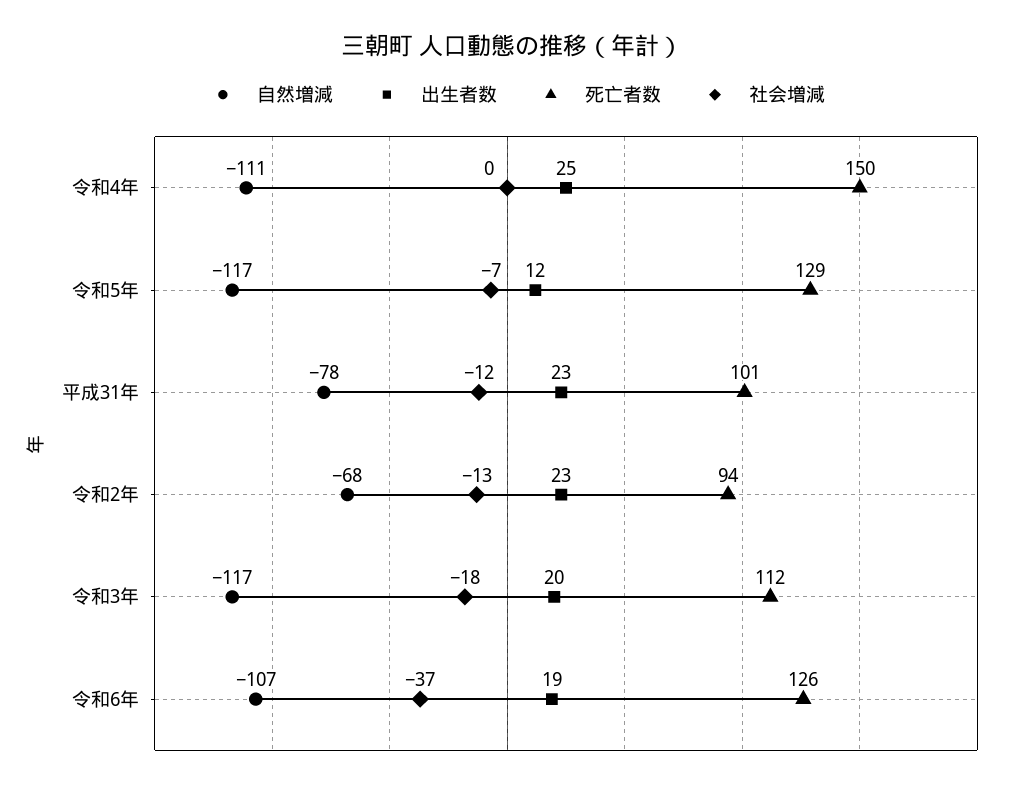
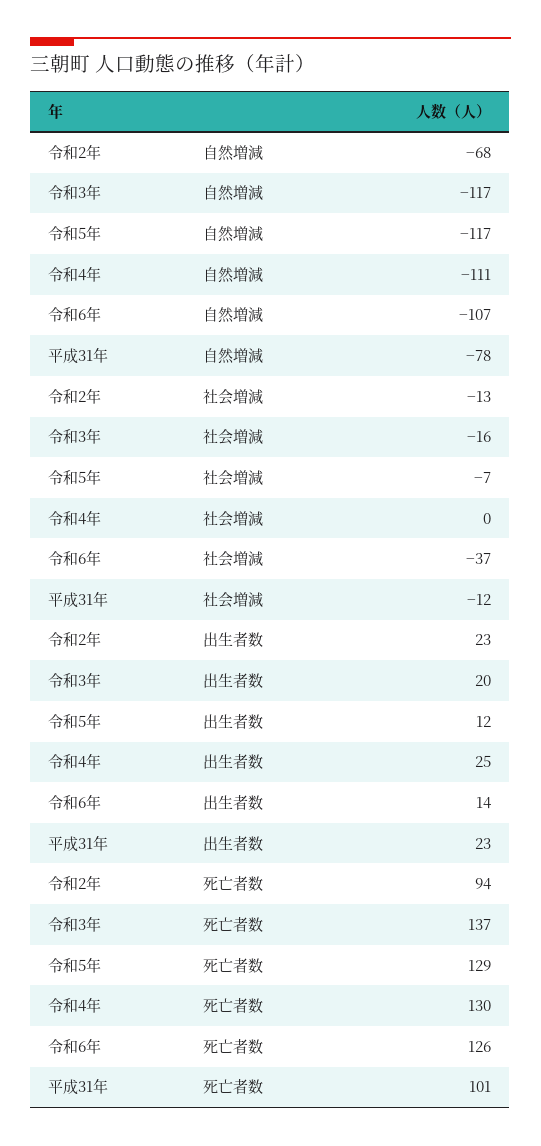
死亡者数, 令和4年: 150 -> 130
死亡者数, 令和3年: 112 -> 137
社会増減, 令和3年: -18 -> -16
出生者数, 令和6年: 19 -> 14

